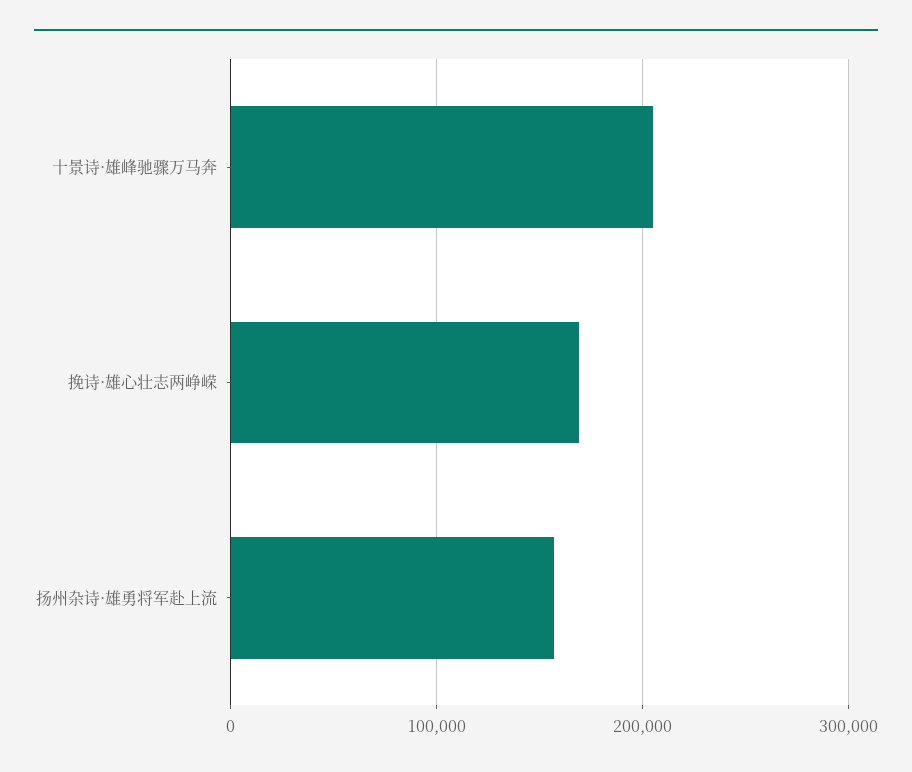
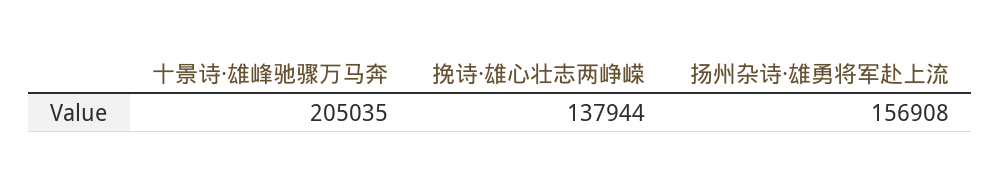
挽诗·雄心壮志两峥嵘: 170000 -> 137944

